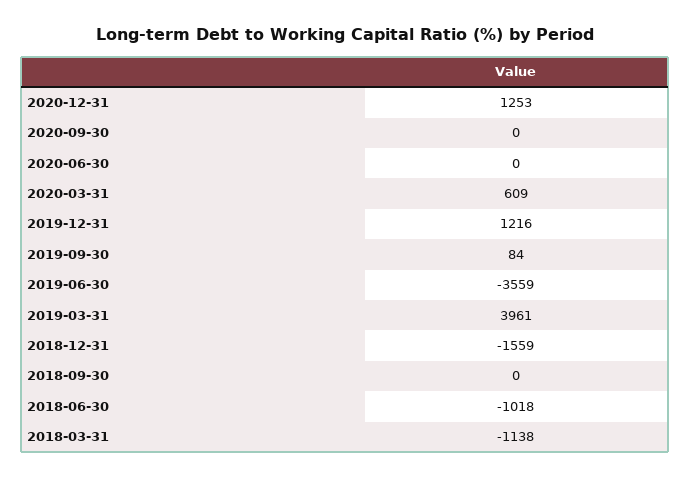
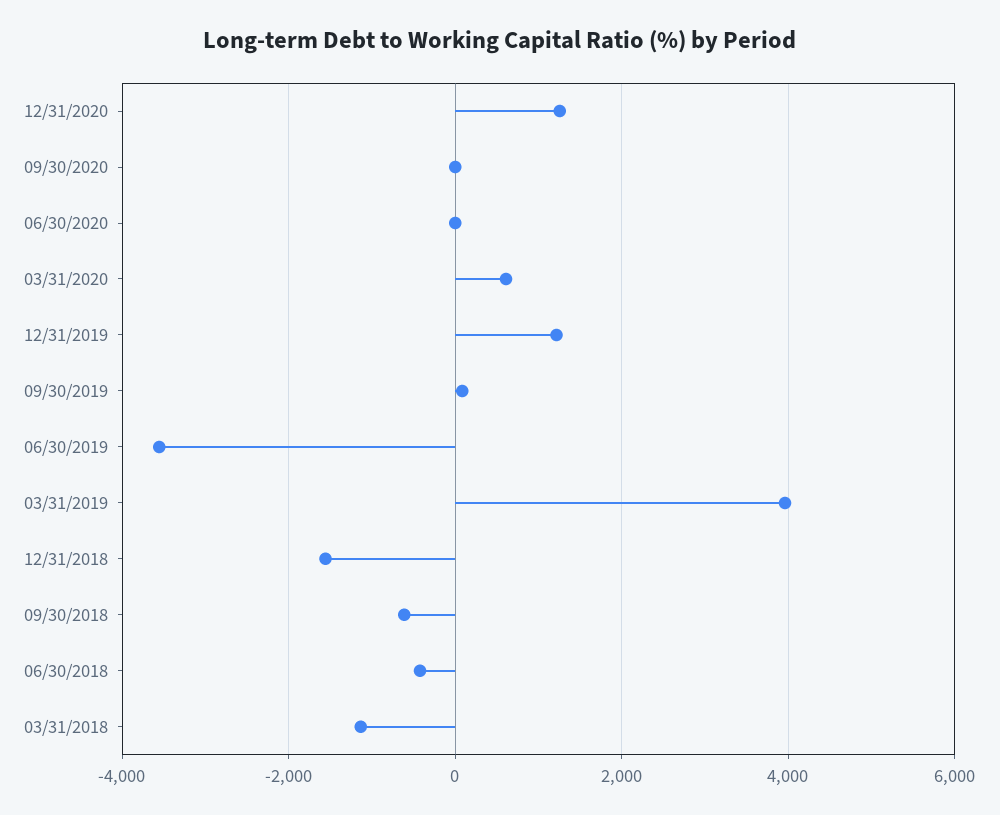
2018-09-30: 0 -> -600
2018-06-30: -1018 -> -400

